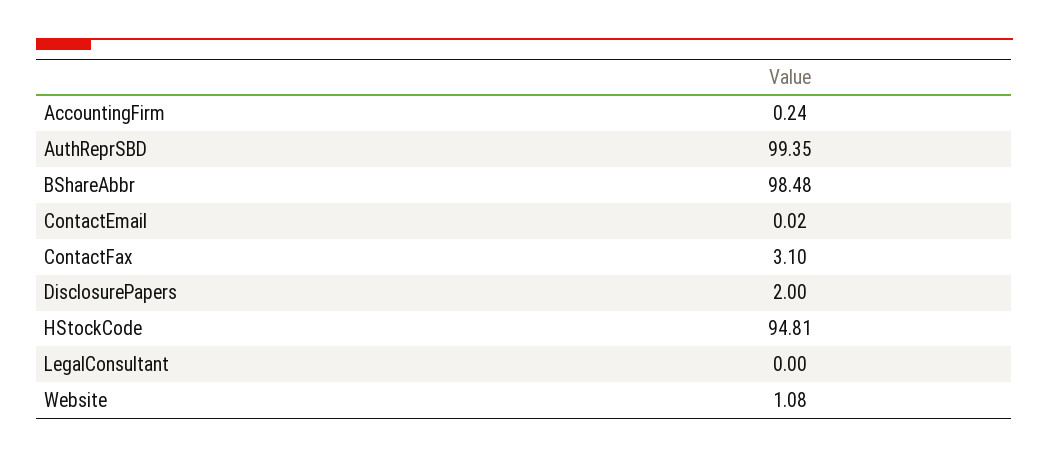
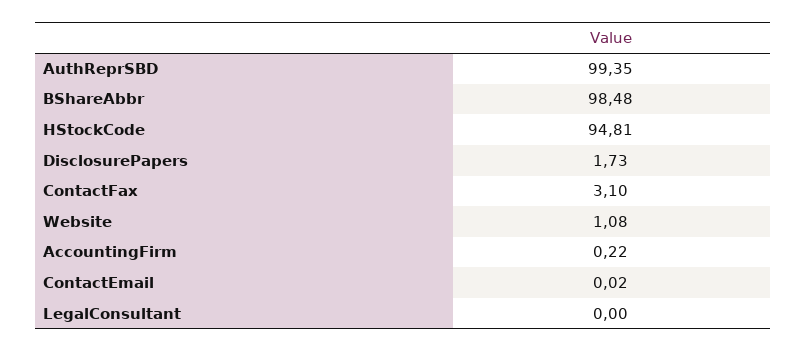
AccountingFirm: 0.24 -> 0.22
DisclosurePapers: 2 -> 1.73

